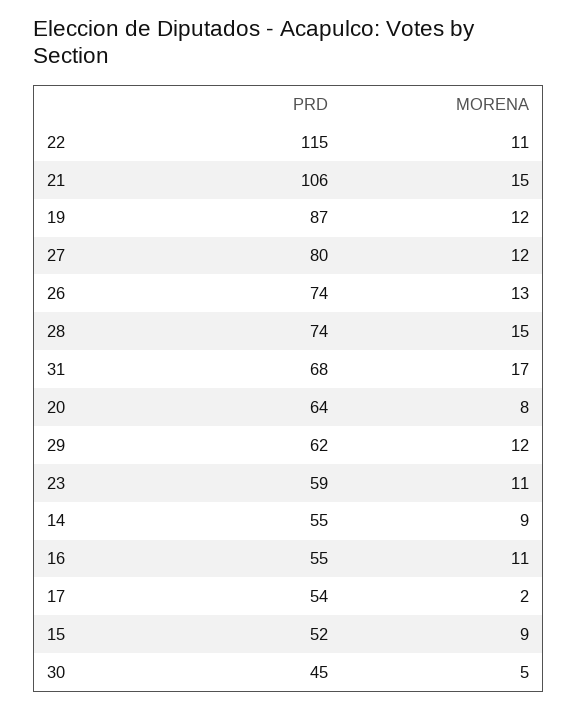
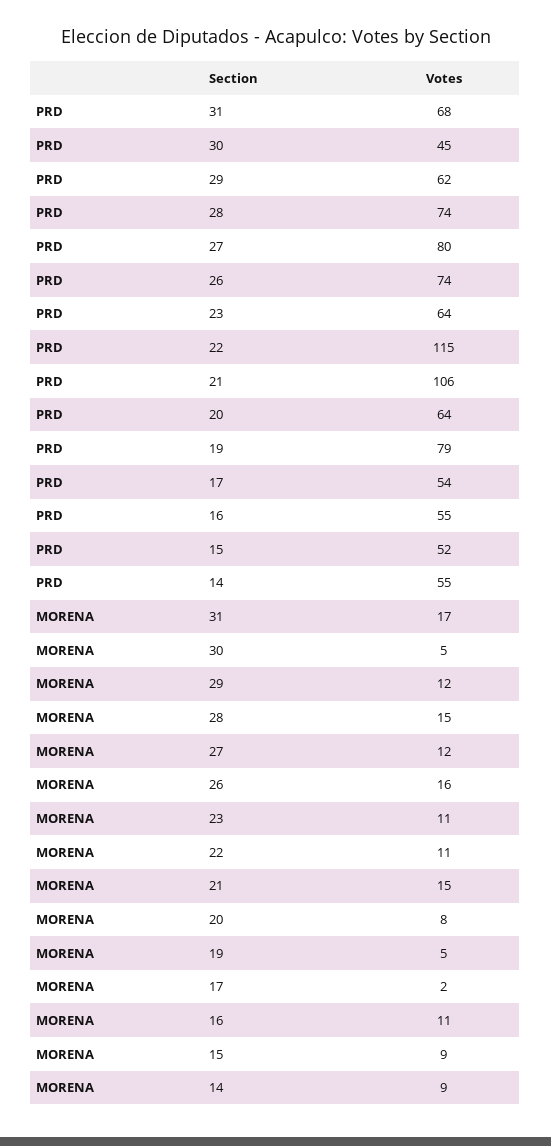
PRD, 19: 87 -> 79
MORENA, 19: 12 -> 5
MORENA, 26: 13 -> 16
PRD, 23: 59 -> 64

